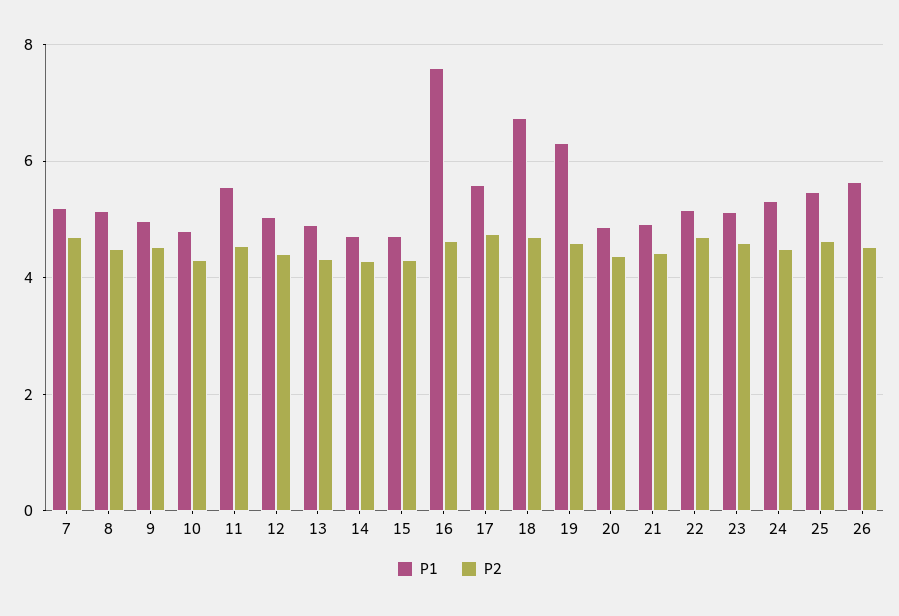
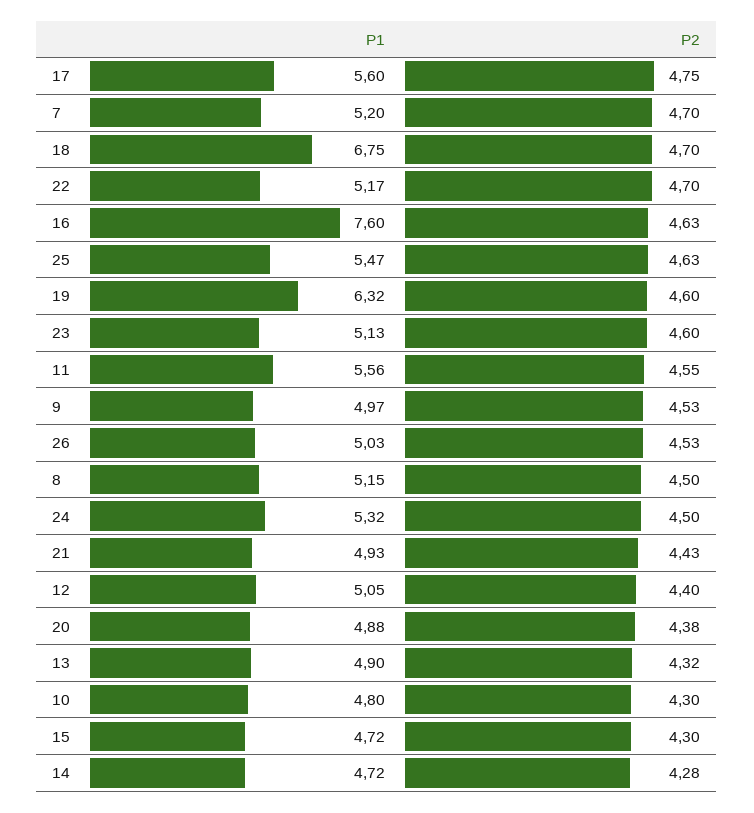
P1, 26: 5.6 -> 5.03

